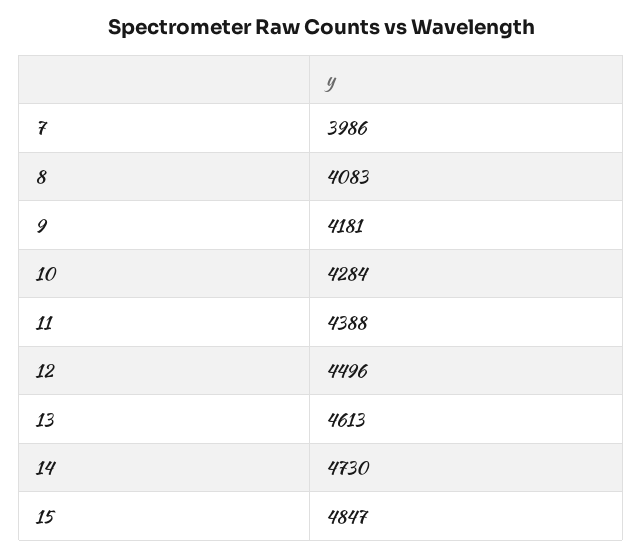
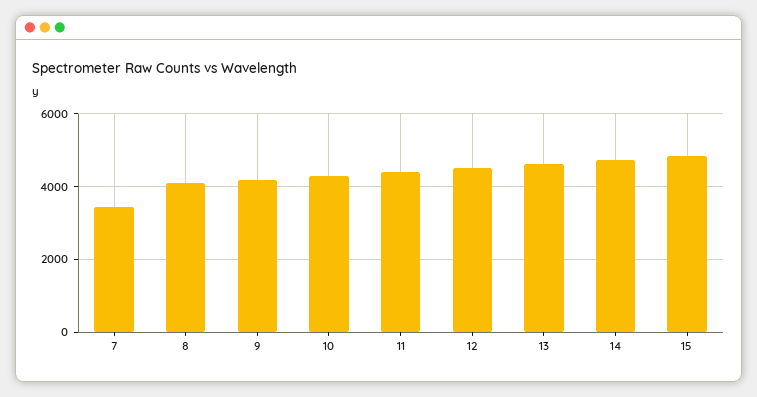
7: 3986 -> 3400

